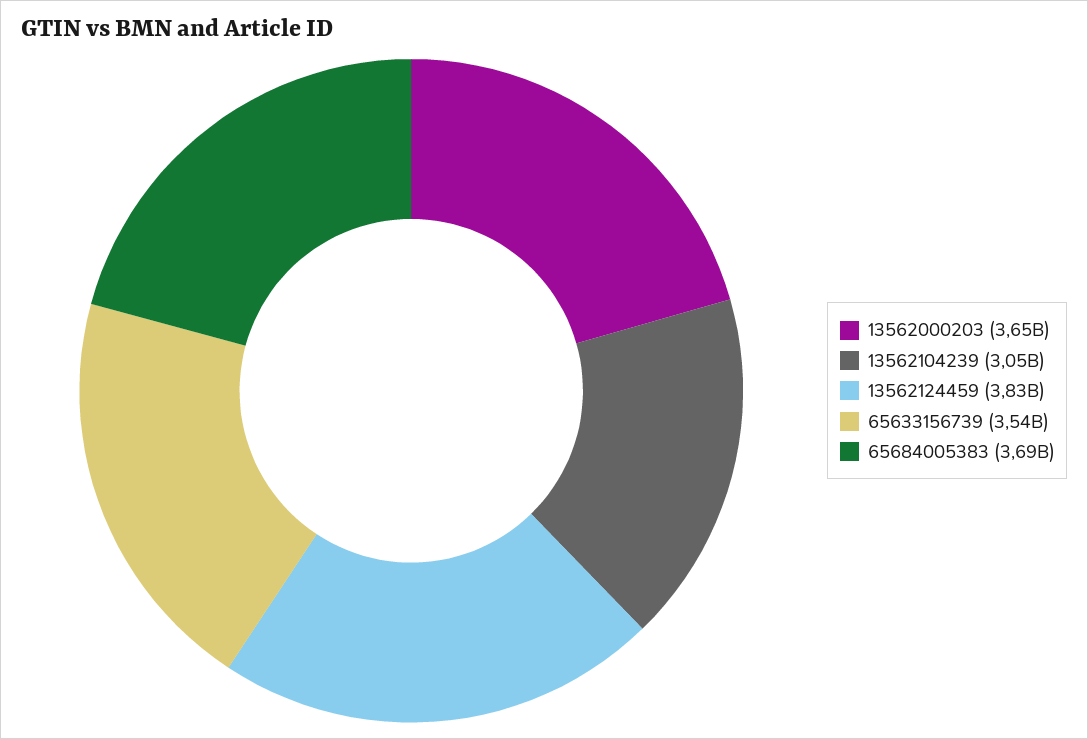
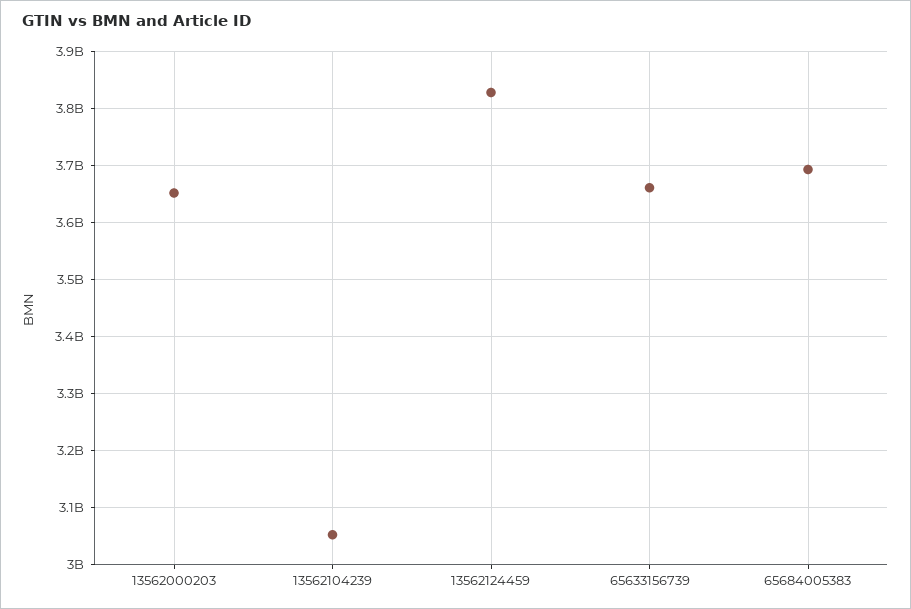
65633156739: 3540000000 -> 3660000000

